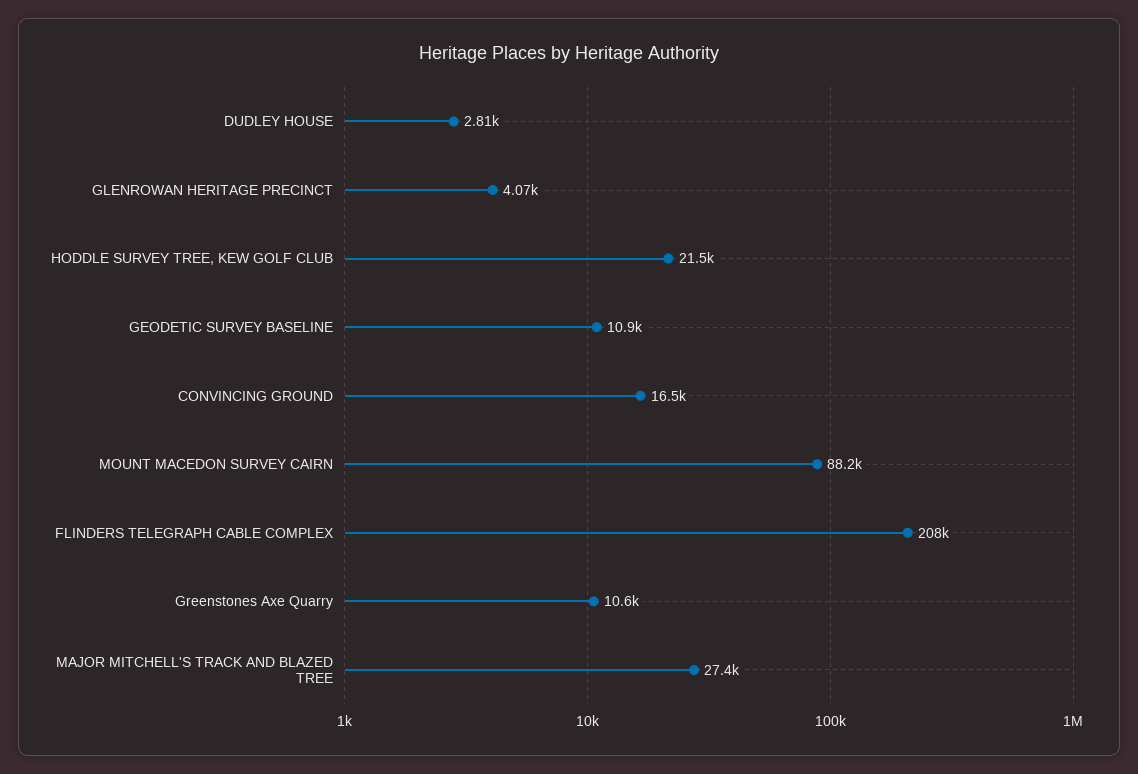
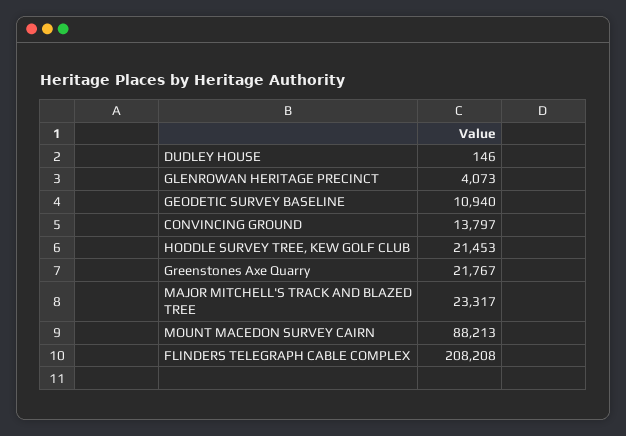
DUDLEY HOUSE: 2810 -> 146
CONVINCING GROUND: 16500 -> 13797
Greenstones Axe Quarry: 10600 -> 21767
MAJOR MITCHELL'S TRACK AND BLAZED TREE: 27400 -> 23317

